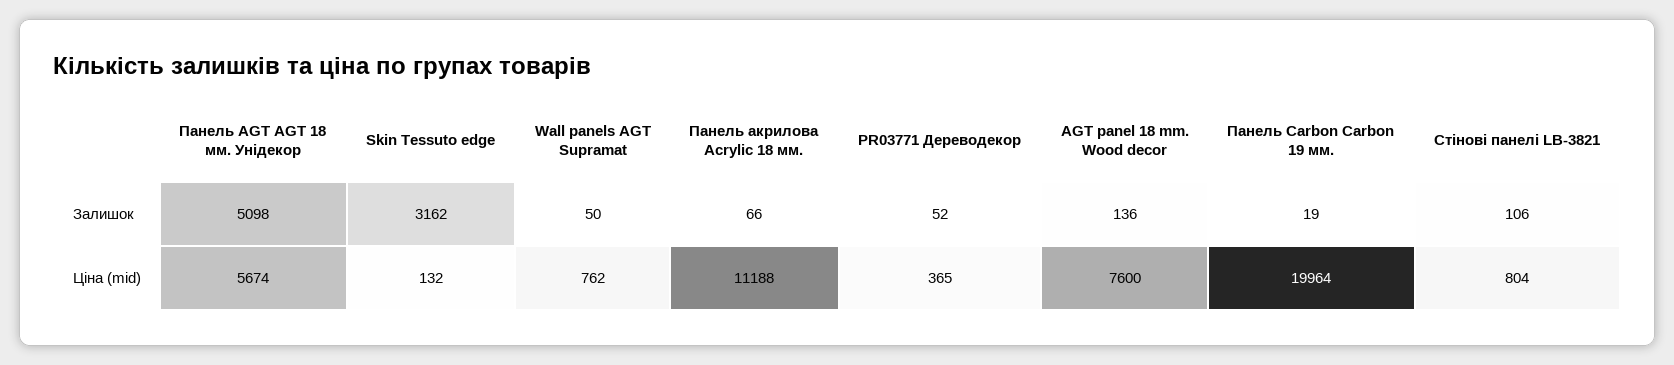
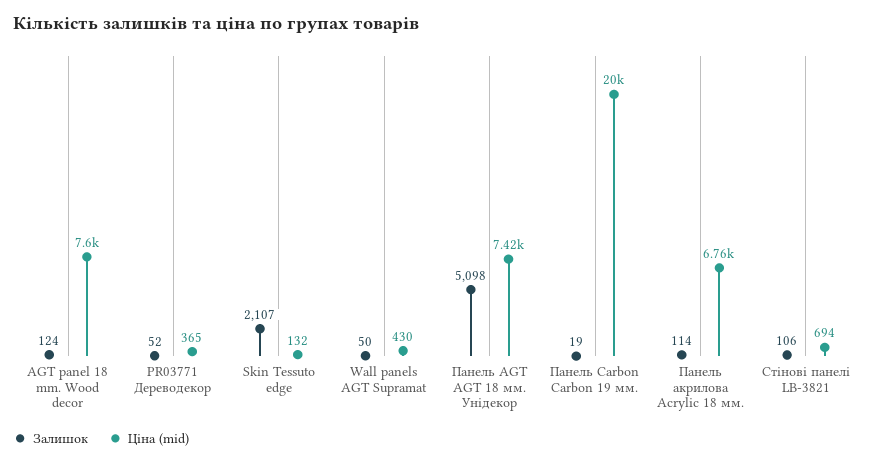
Залишок, Skin Tessuto edge: 3162 -> 2107
Залишок, Панель акрилова Acrylic 18 мм.: 66 -> 114
Залишок, AGT panel 18 mm. Wood decor: 136 -> 124
Ціна (mid), Панель AGT AGT 18 мм. Унідекор: 5674 -> 7420
Ціна (mid), Wall panels AGT Supramat: 762 -> 430
Ціна (mid), Панель акрилова Acrylic 18 мм.: 11188 -> 6760
Ціна (mid), Стінові панелі LB-3821: 804 -> 694

